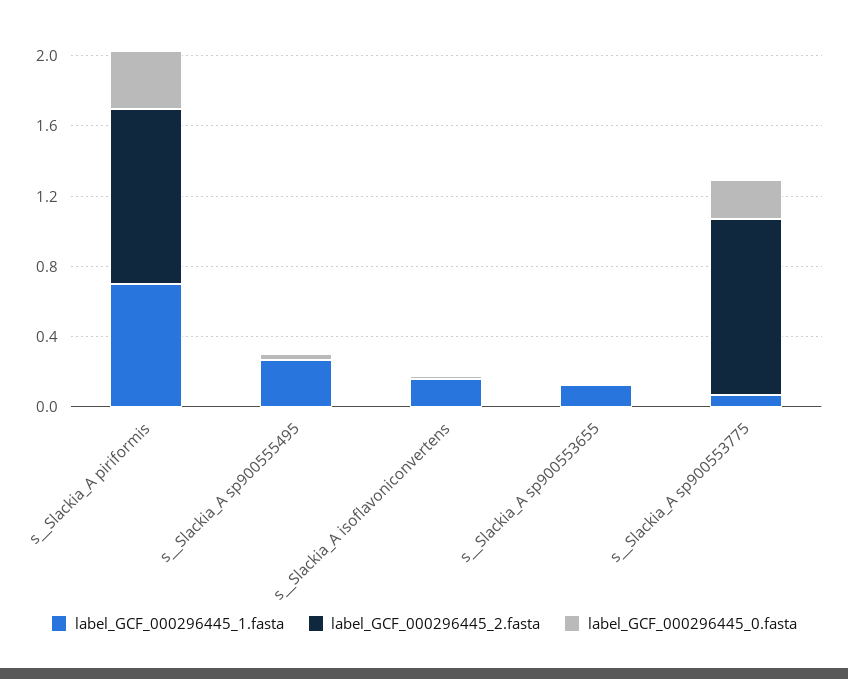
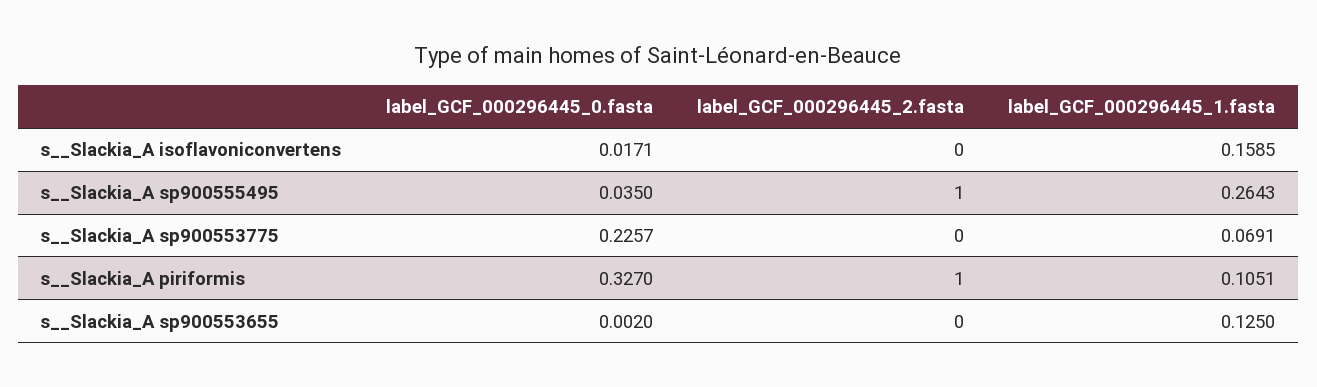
label_GCF_000296445_1.fasta, s__Slackia_A piriformis: 0.7 -> 0.1051
label_GCF_000296445_2.fasta, s__Slackia_A sp900555495: 0 -> 1
label_GCF_000296445_2.fasta, s__Slackia_A sp900553775: 1 -> 0

